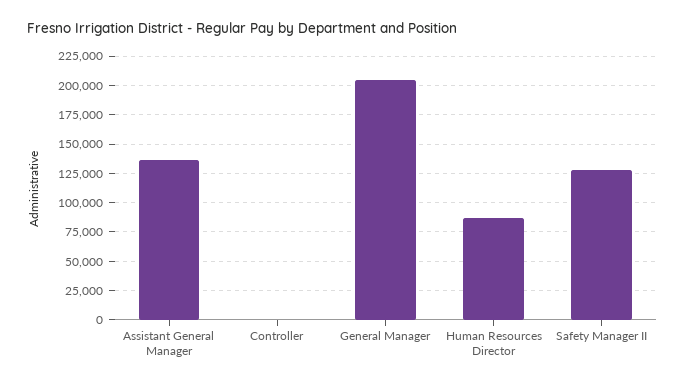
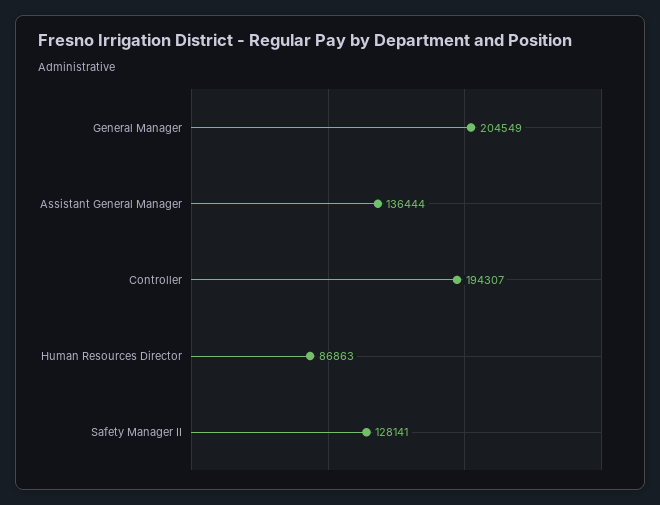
Controller: 0 -> 194307

